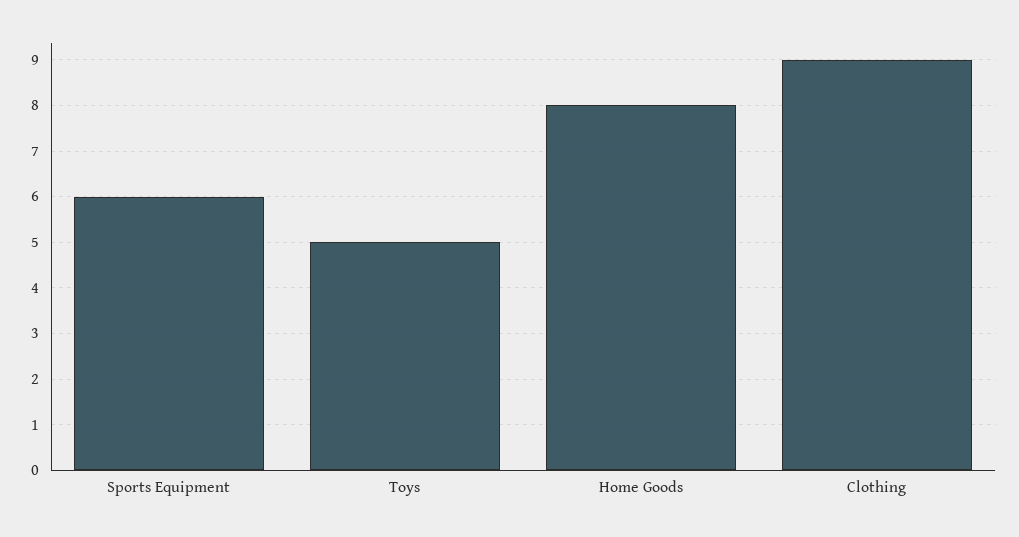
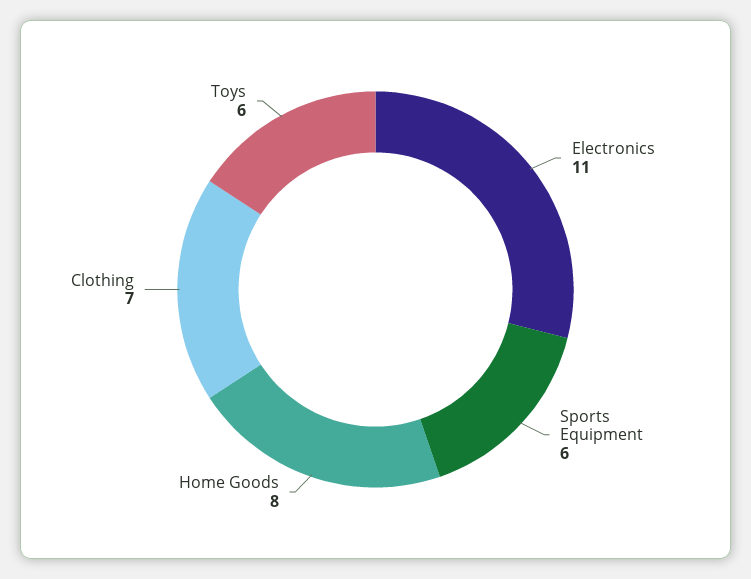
Toys: 5 -> 6
Clothing: 9 -> 7
Electronics: none -> 11

